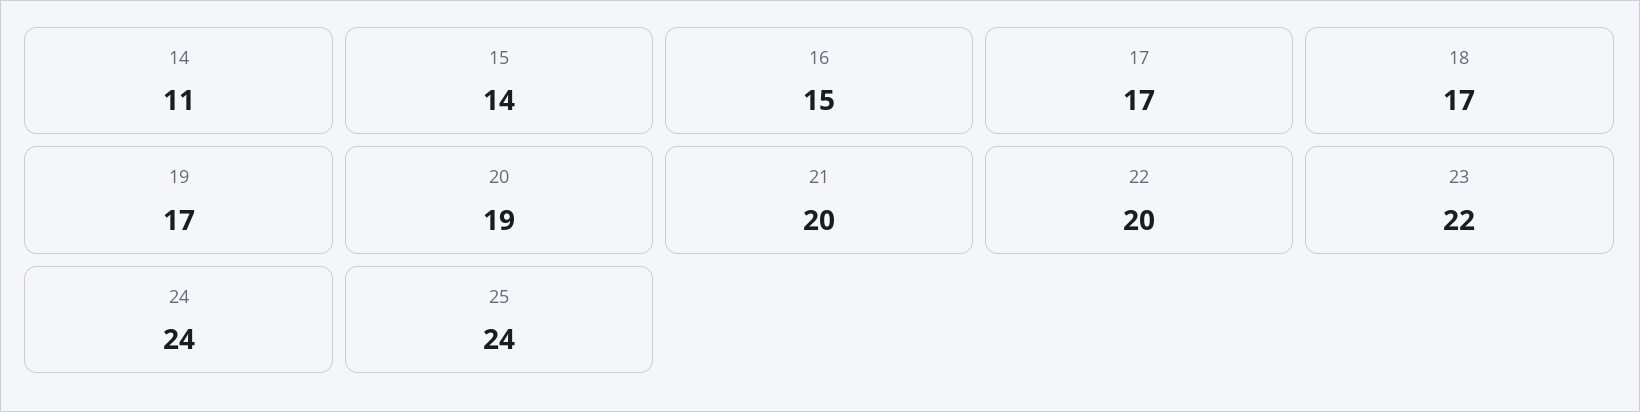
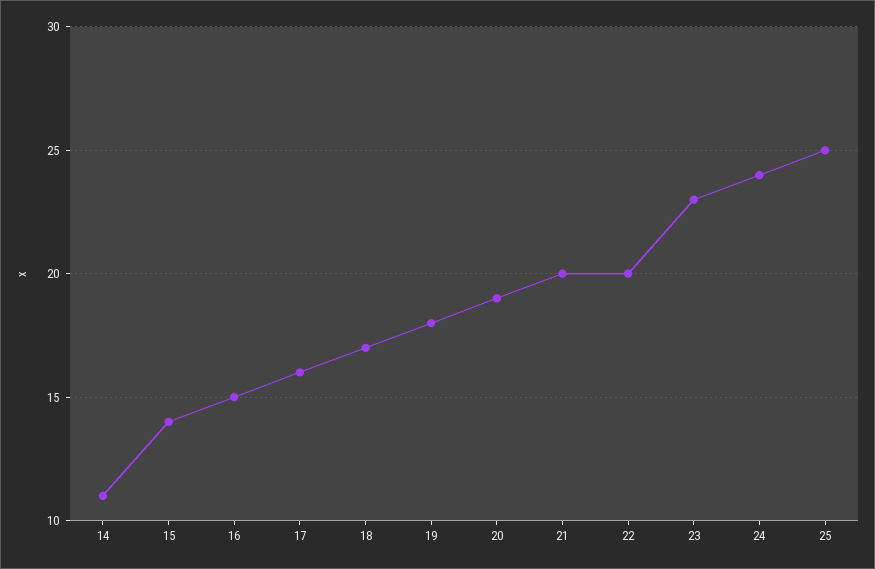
17: 17 -> 16
19: 17 -> 18
23: 22 -> 23
25: 24 -> 25

